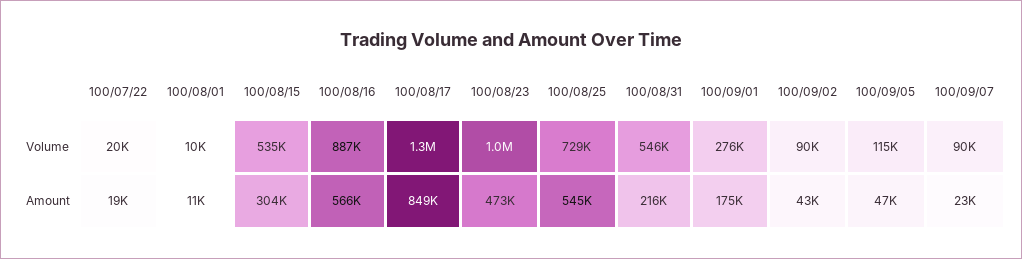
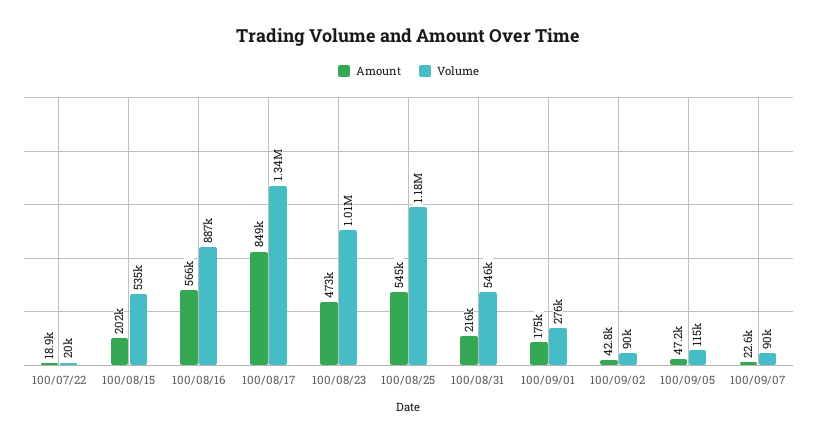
Volume, 100/08/01: 10000 -> none
Volume, 100/08/25: 729000 -> 1180000
Amount, 100/08/01: 11000 -> none
Amount, 100/08/15: 304000 -> 202000

